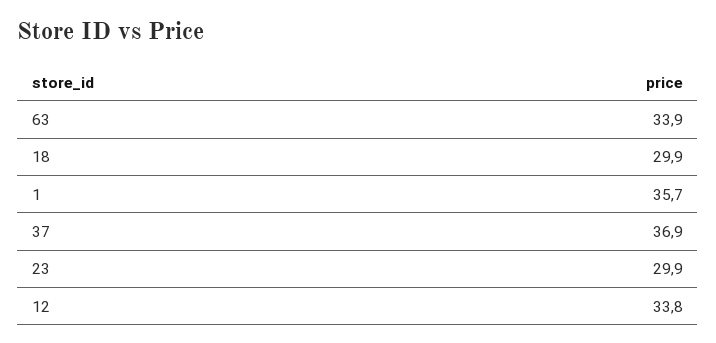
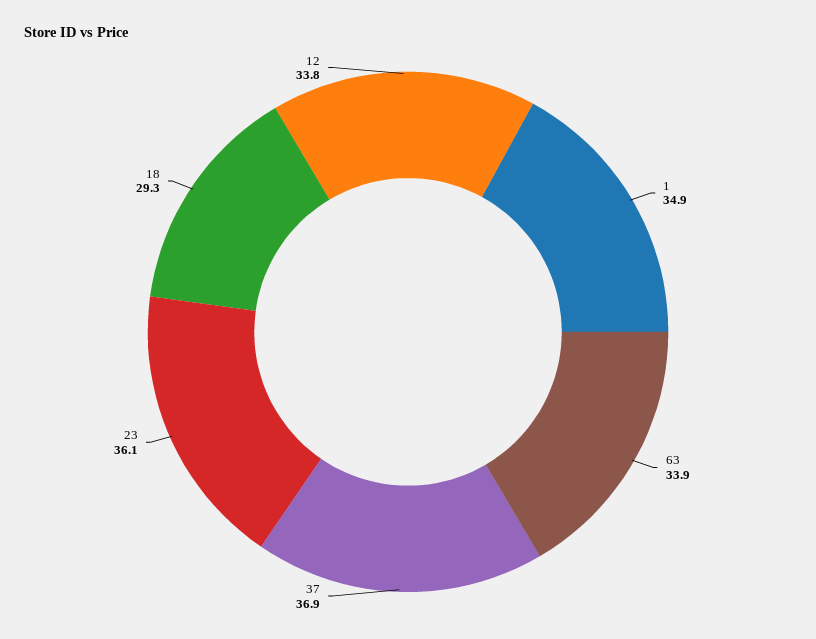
18: 29.9 -> 29.3
1: 35.7 -> 34.9
23: 29.9 -> 36.1

